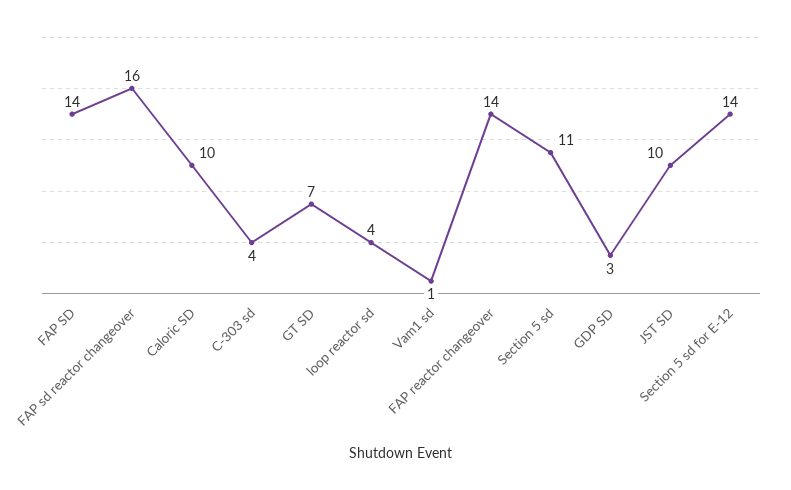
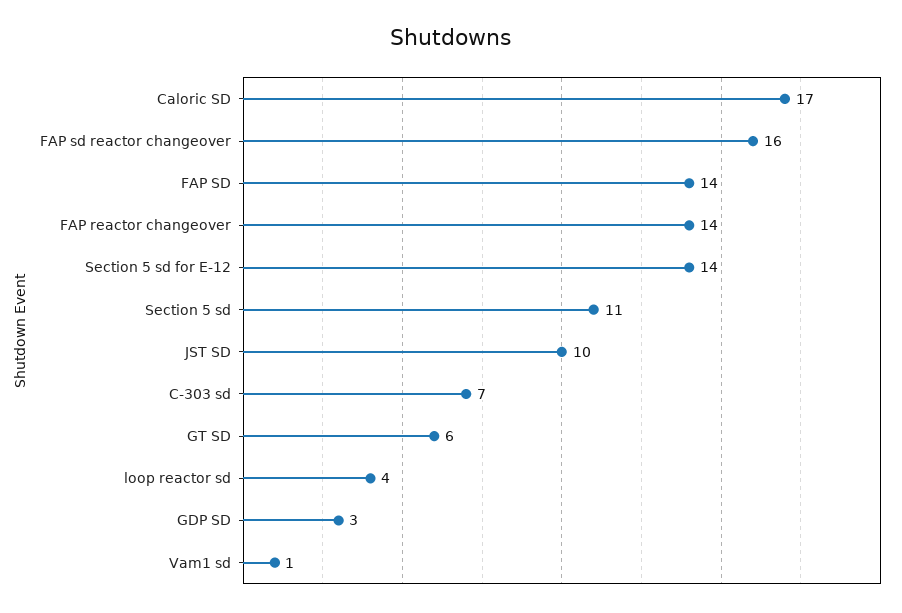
Caloric SD: 10 -> 17
C-303 sd: 4 -> 7
GT SD: 7 -> 6

